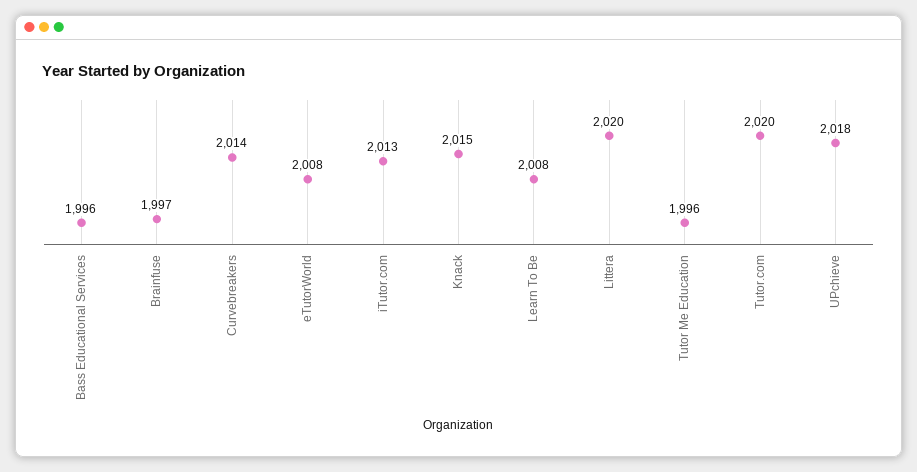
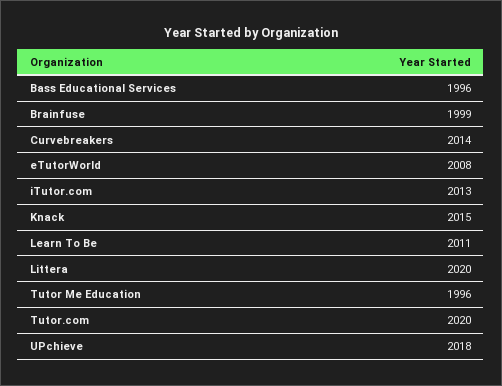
Brainfuse: 1997 -> 1999
Learn To Be: 2008 -> 2011

